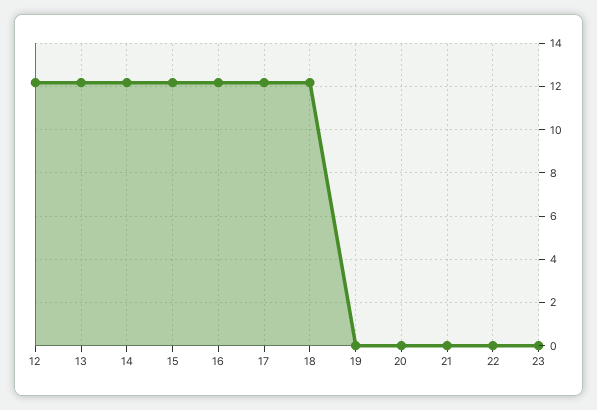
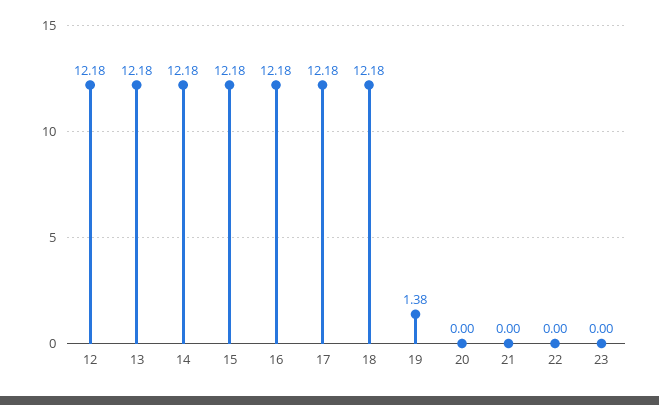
19: 0 -> 1.38

